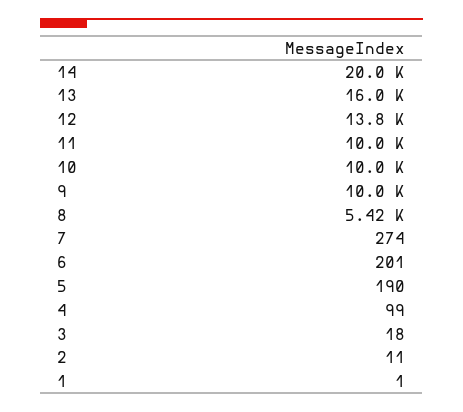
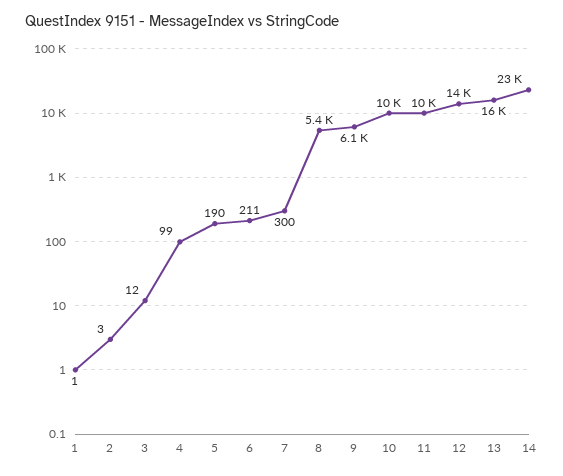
14: 20000 -> 23000
9: 10000 -> 6100
7: 274 -> 300
6: 201 -> 211
3: 18 -> 12
2: 11 -> 3

